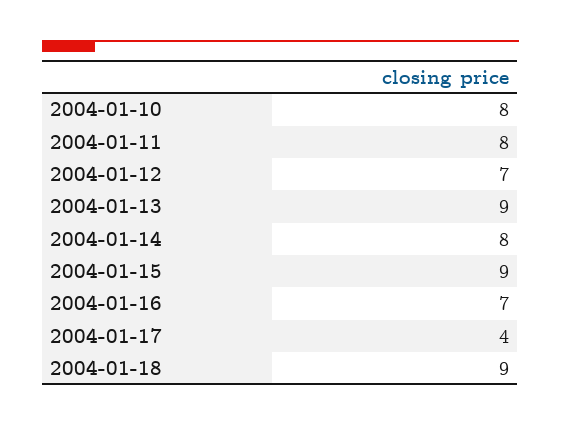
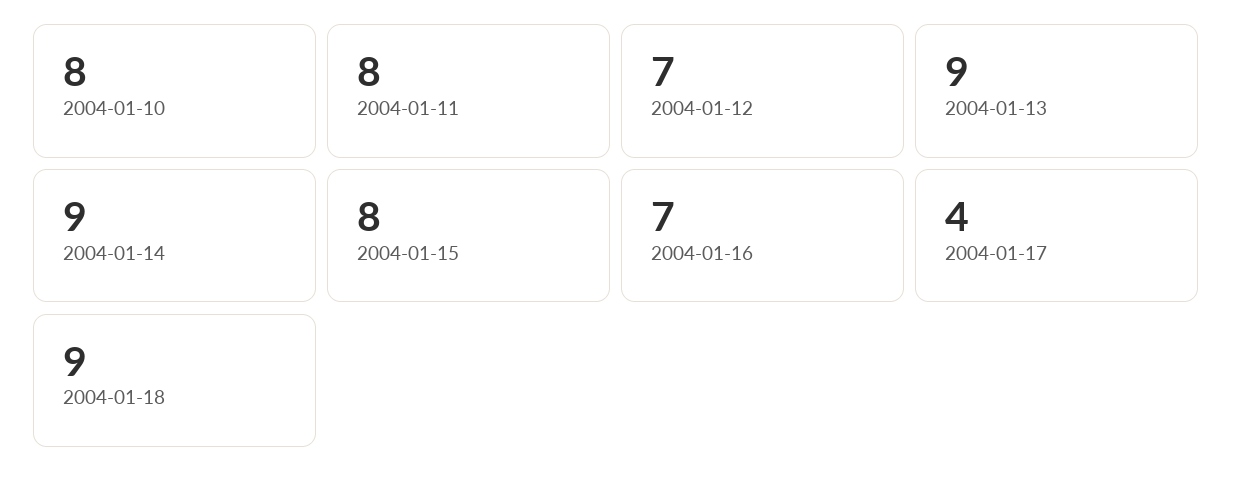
2004-01-14: 8 -> 9
2004-01-15: 9 -> 8

